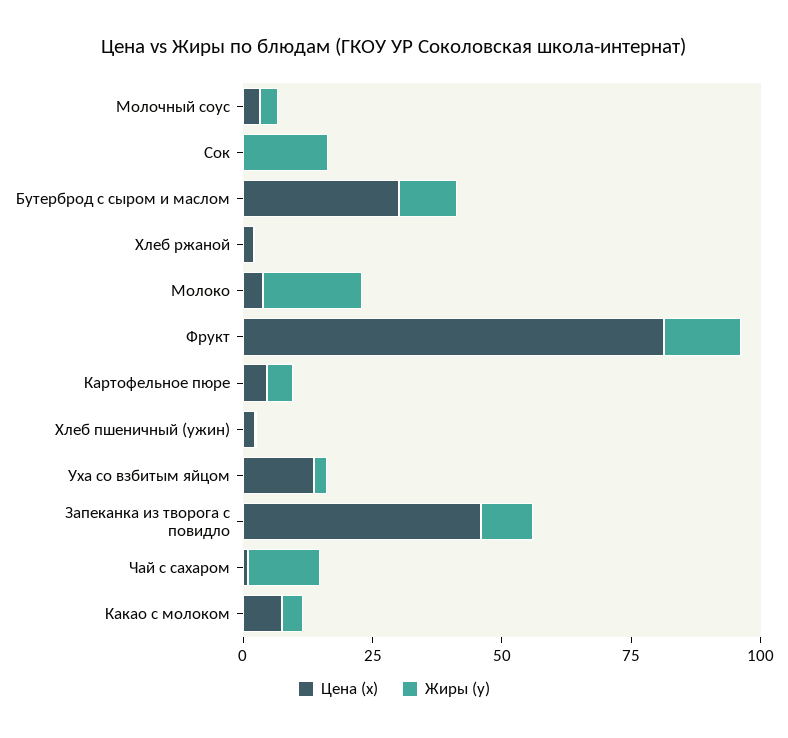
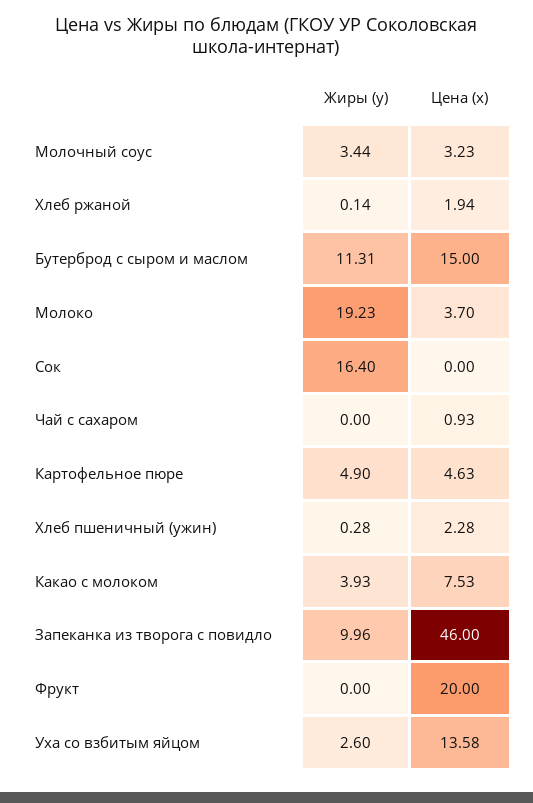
Цена (x), Бутерброд с сыром и маслом: 30 -> 15
Цена (x), Фрукт: 80 -> 20
Жиры (y), Фрукт: 15 -> 0
Жиры (y), Чай с сахаром: 15 -> 0

